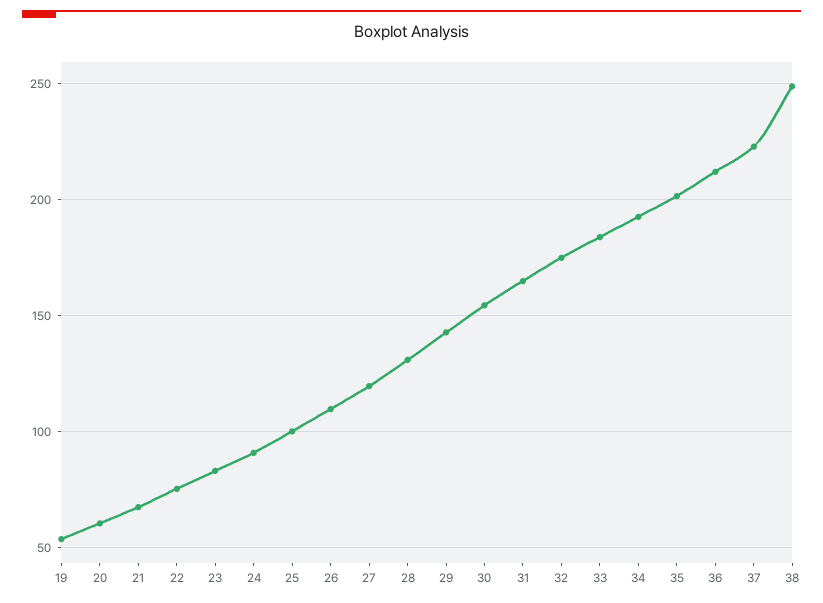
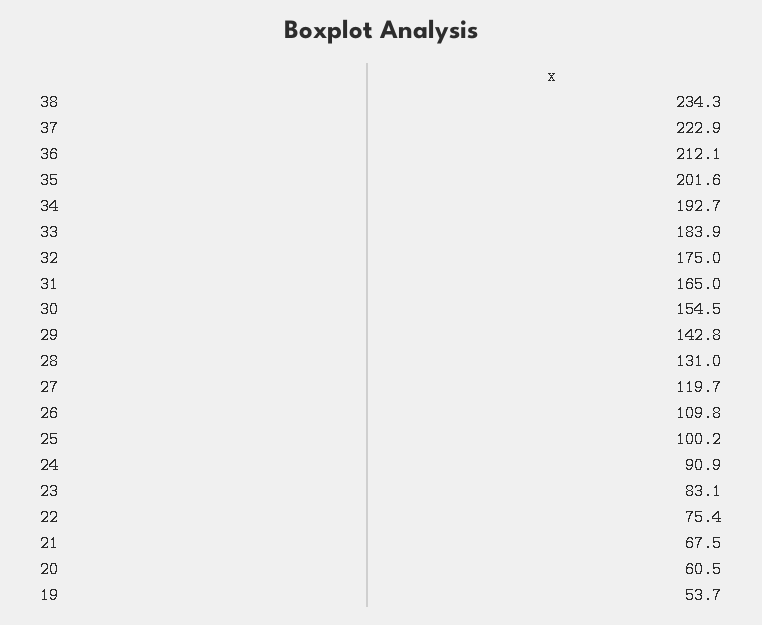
38: 250 -> 234.3

